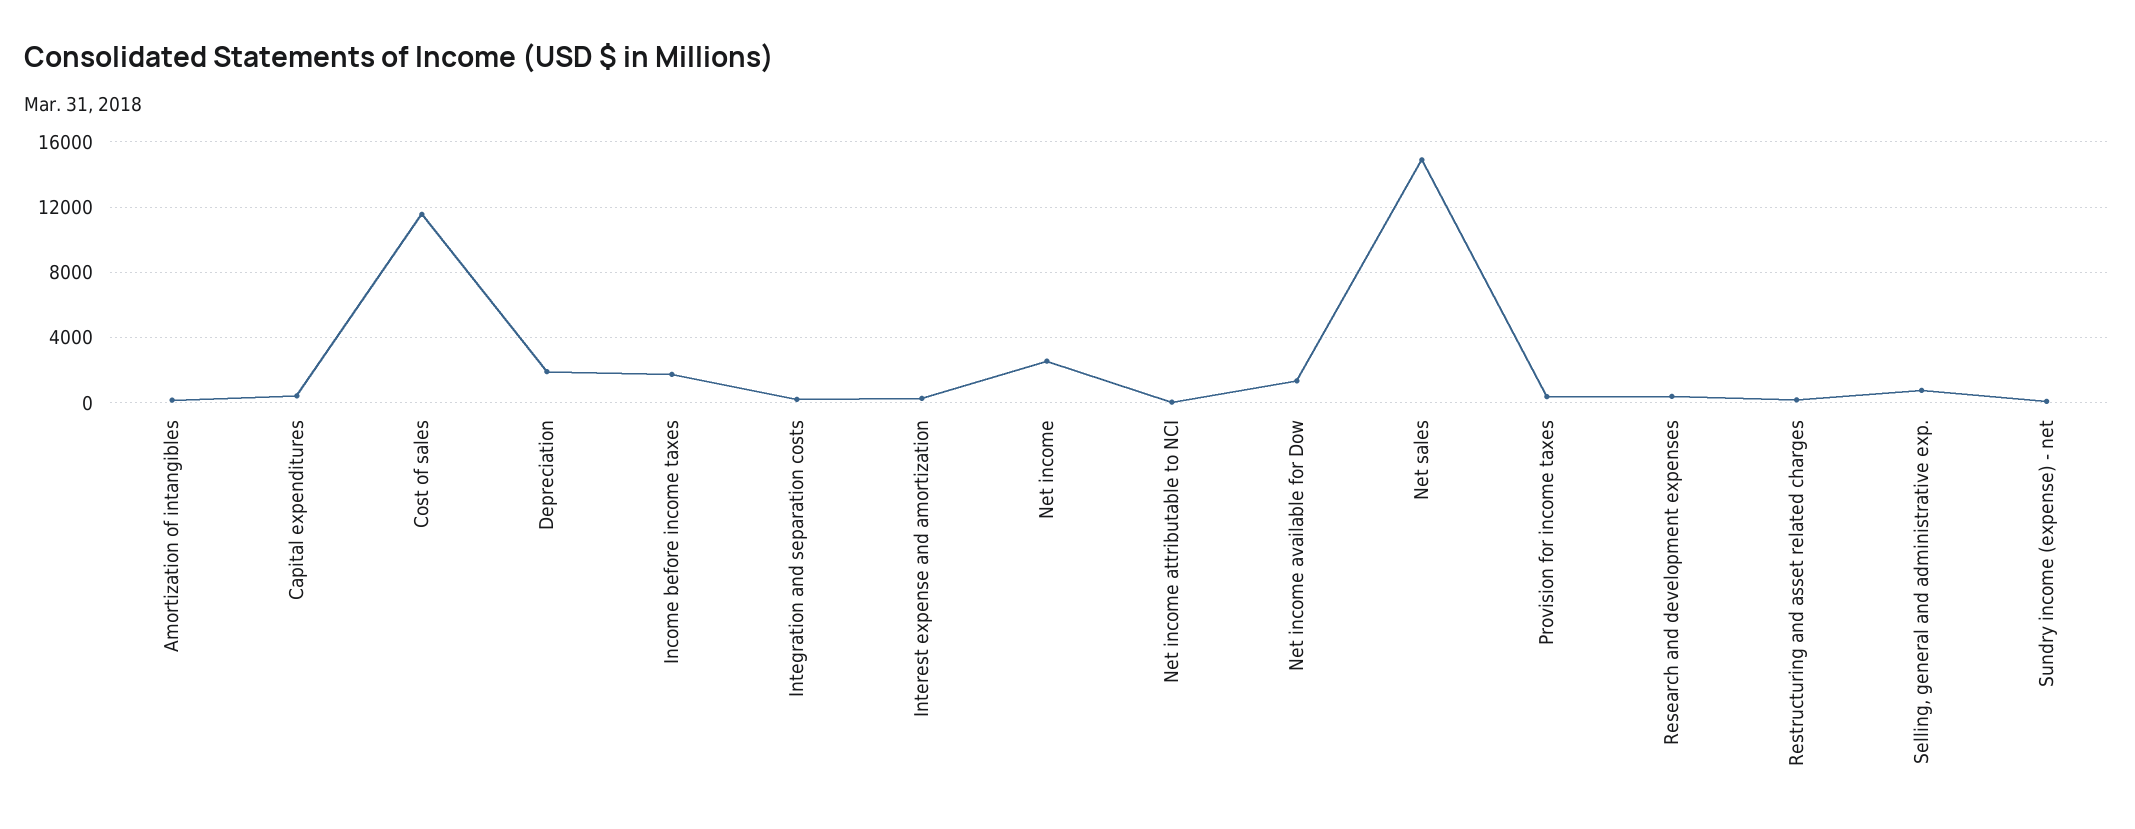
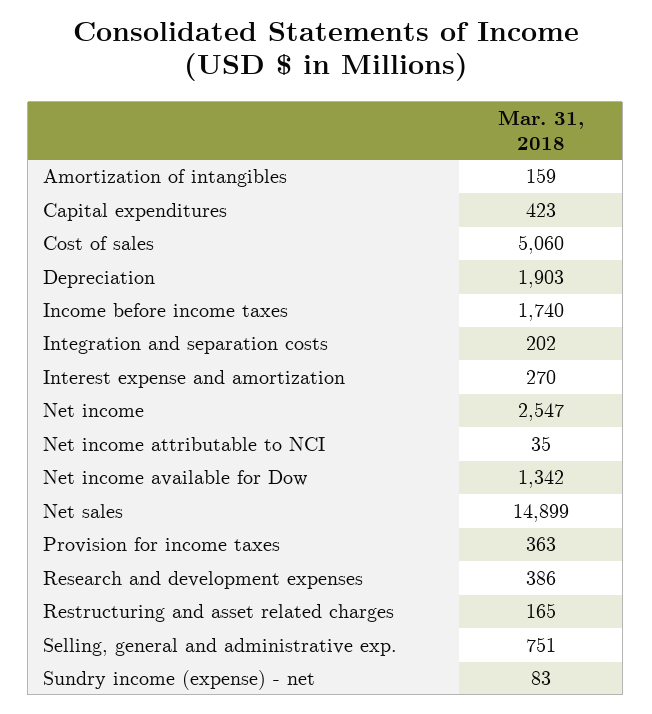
Cost of sales: 11500 -> 5060

